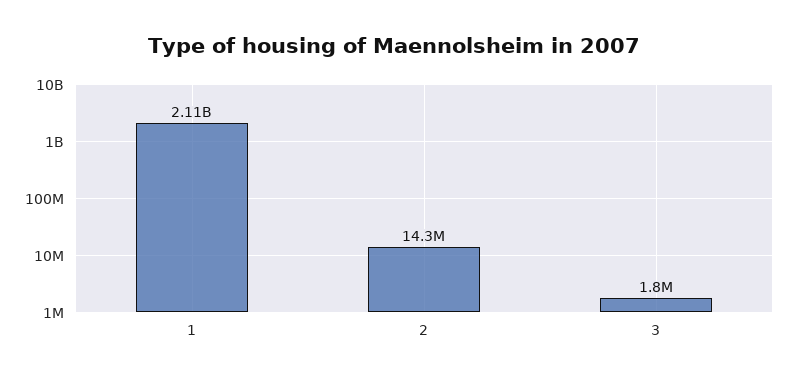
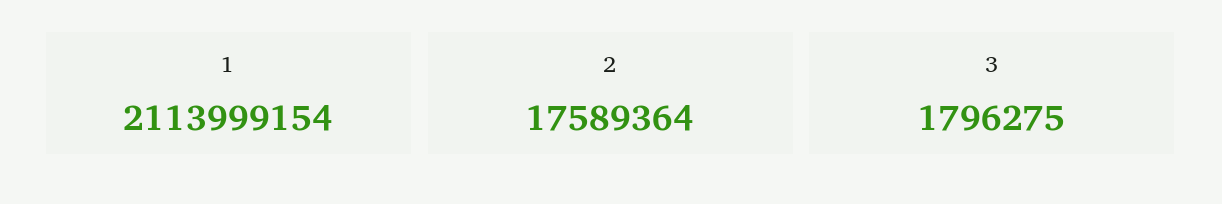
2: 14300000 -> 17589364

